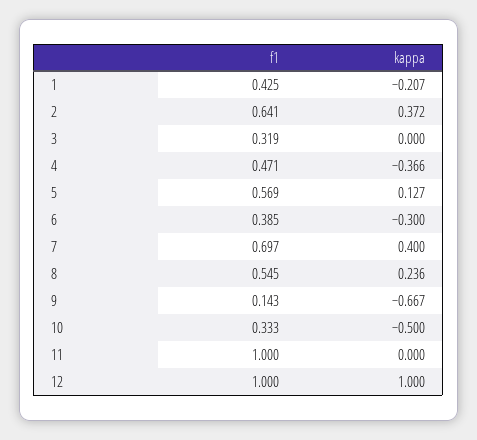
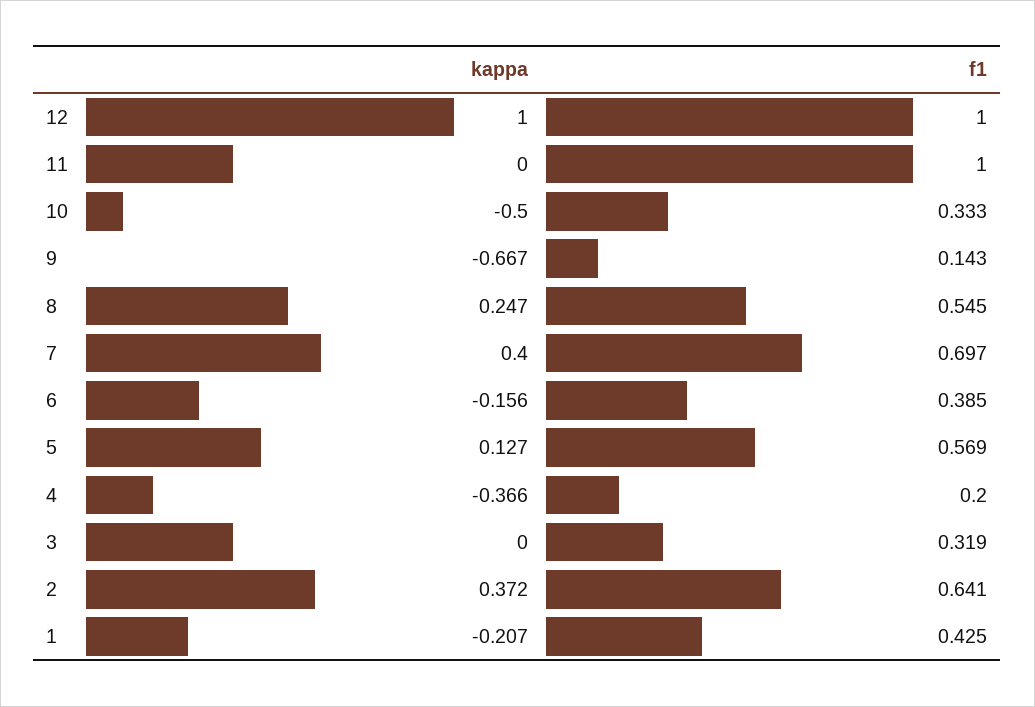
f1, 4: 0.471 -> 0.2
kappa, 6: -0.3 -> -0.156
kappa, 8: 0.236 -> 0.247

